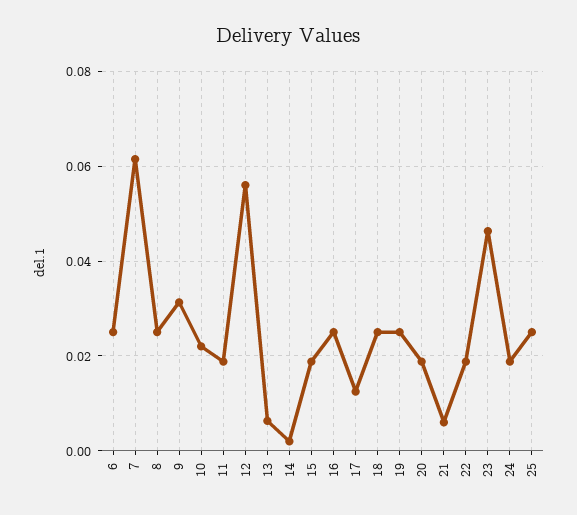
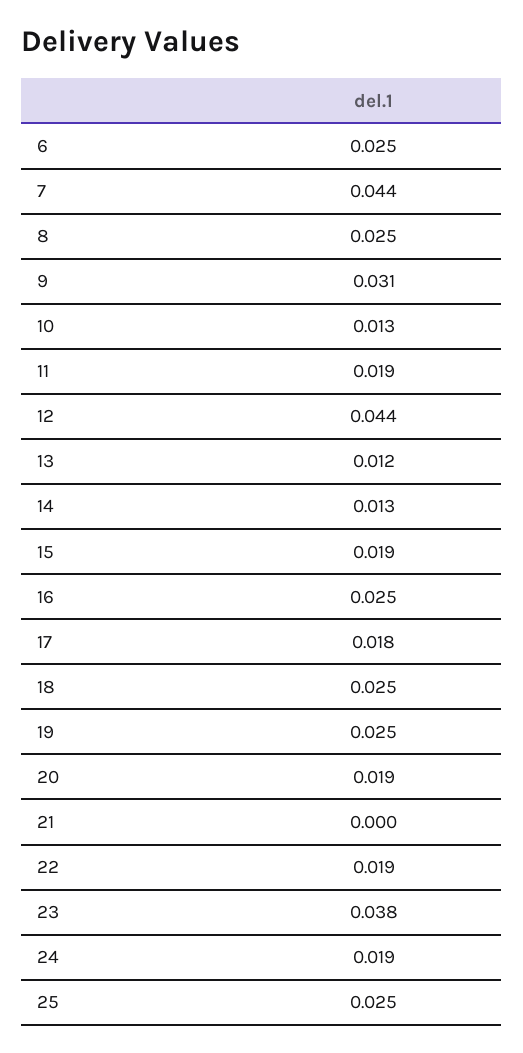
7: 0.062 -> 0.044
10: 0.022 -> 0.013
12: 0.056 -> 0.044
13: 0.006 -> 0.012
14: 0.002 -> 0.013
17: 0.012 -> 0.018
21: 0.006 -> 0
23: 0.046 -> 0.038

